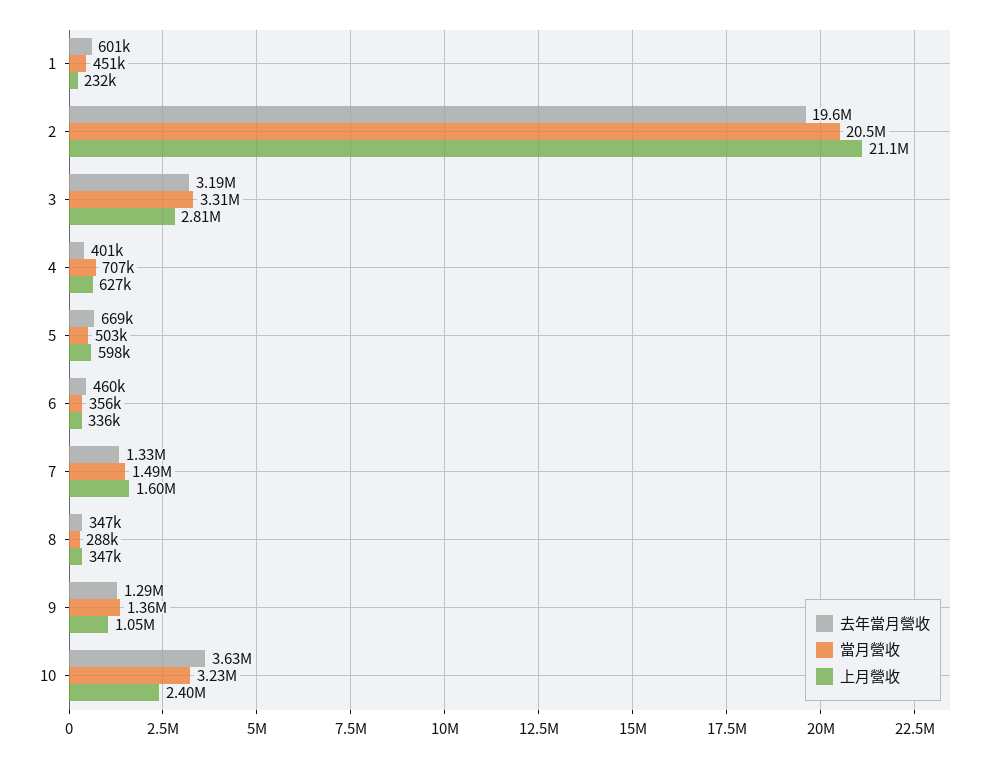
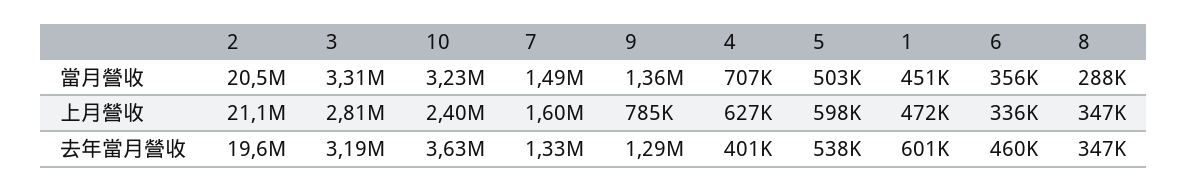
上月營收, 1: 232000 -> 472000
去年當月營收, 5: 669000 -> 538000
上月營收, 9: 1050000 -> 785000

